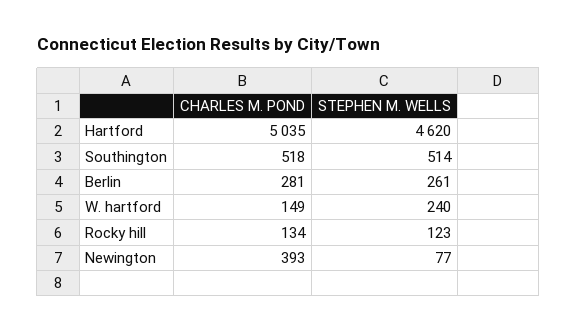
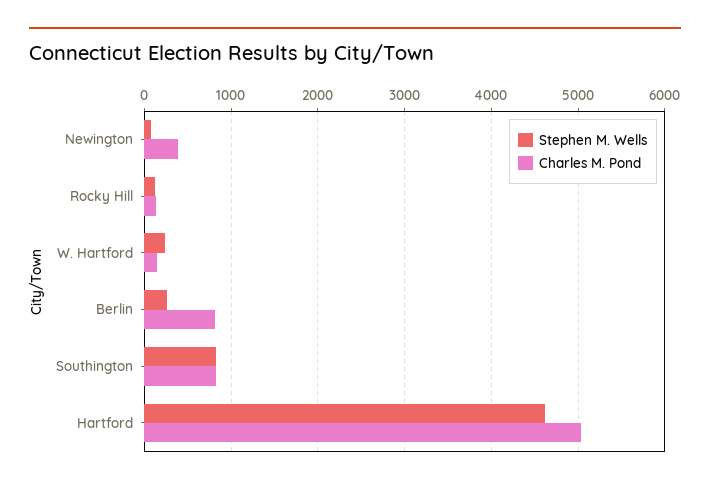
CHARLES M. POND, Southington: 518 -> 800
STEPHEN M. WELLS, Southington: 514 -> 800
CHARLES M. POND, Berlin: 281 -> 800

